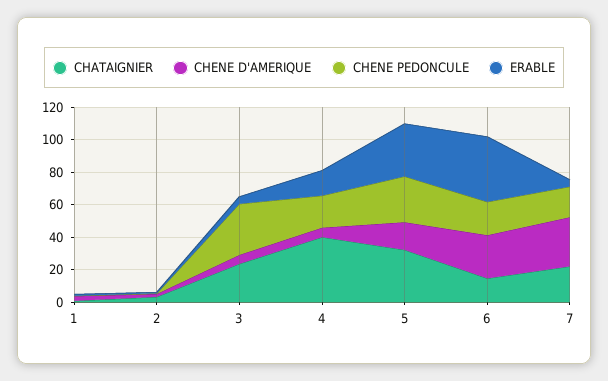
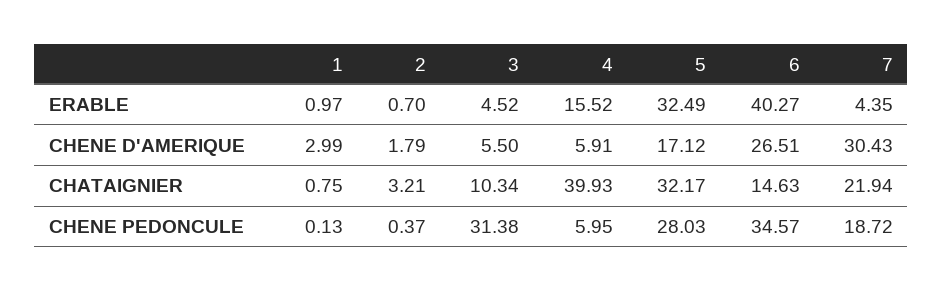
CHATAIGNIER, 3: 25 -> 10.34
CHENE PEDONCULE, 4: 20 -> 5.95
CHENE PEDONCULE, 6: 20 -> 34.57

